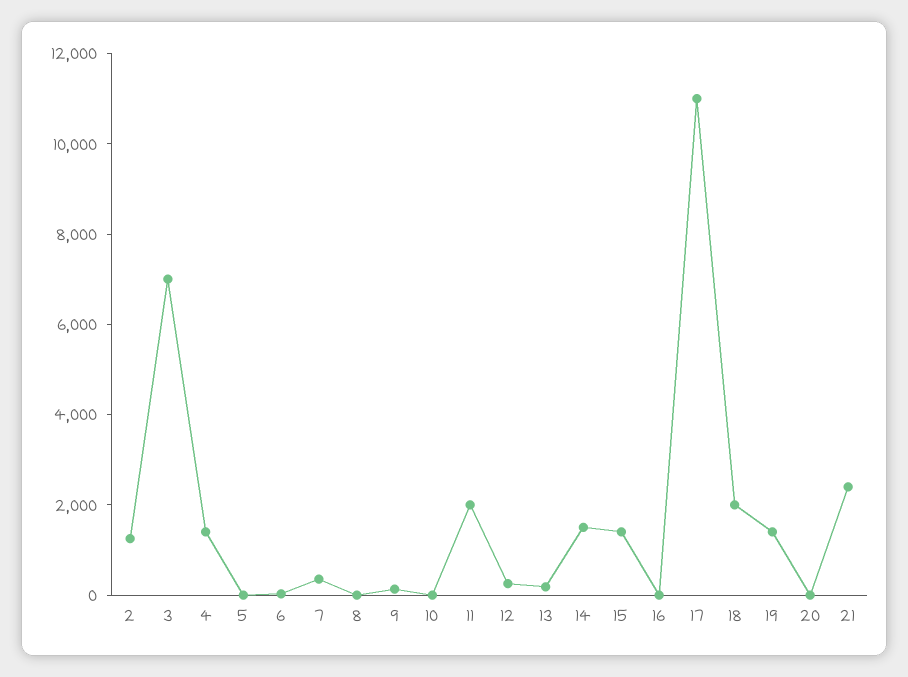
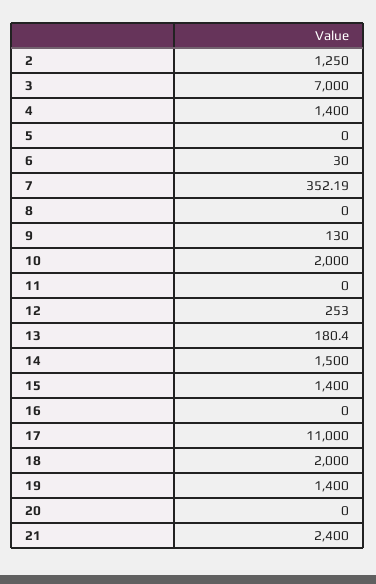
10: 0 -> 2000
11: 2000 -> 0

